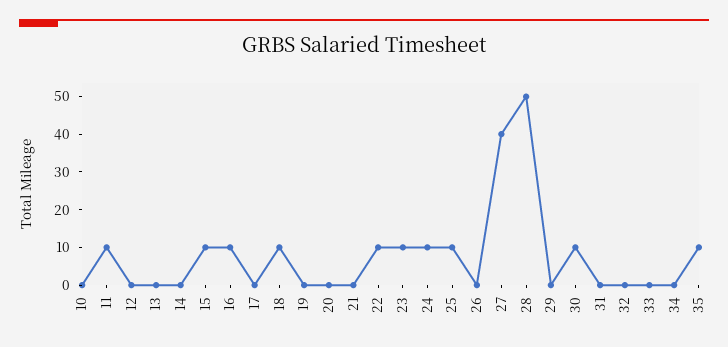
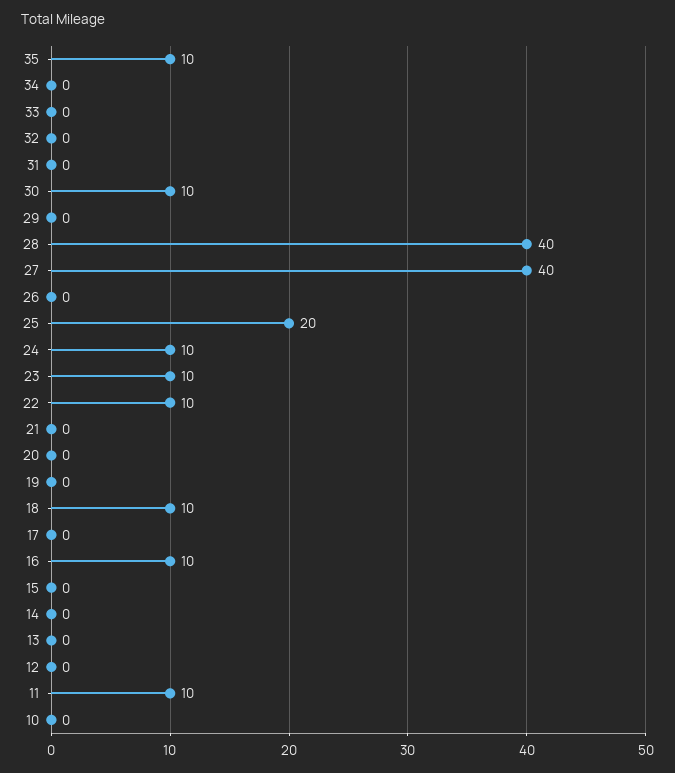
15: 10 -> 0
25: 10 -> 20
28: 50 -> 40

